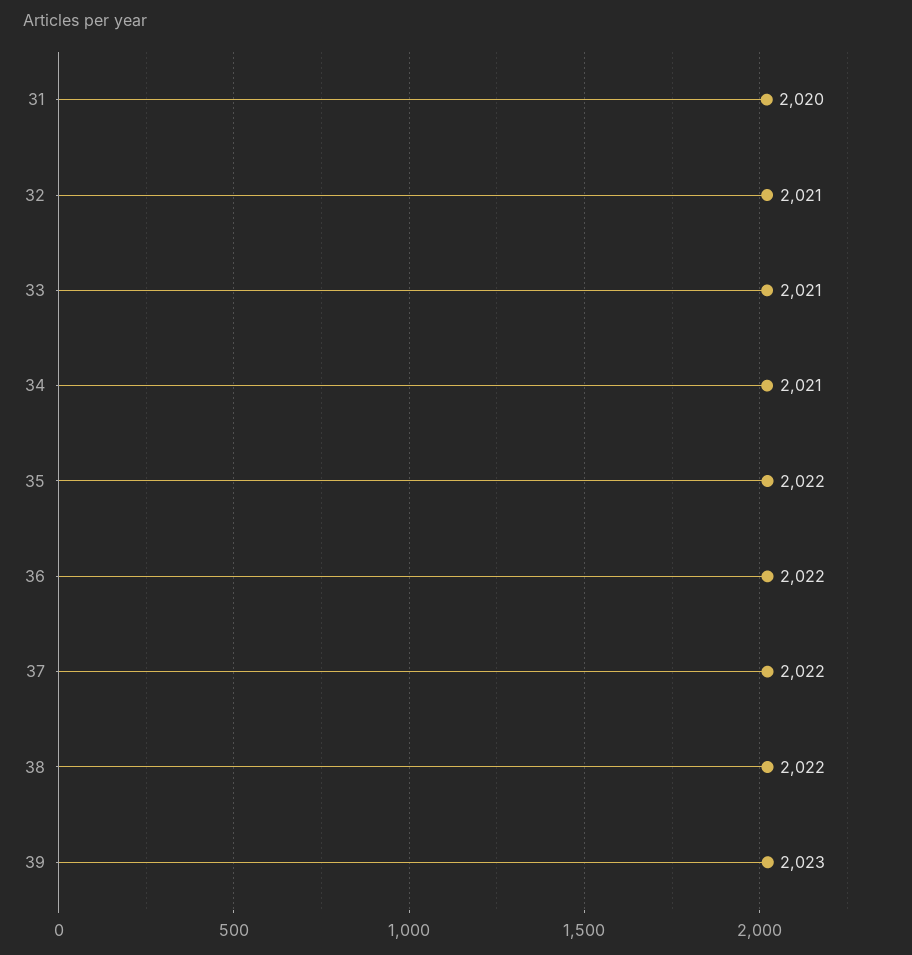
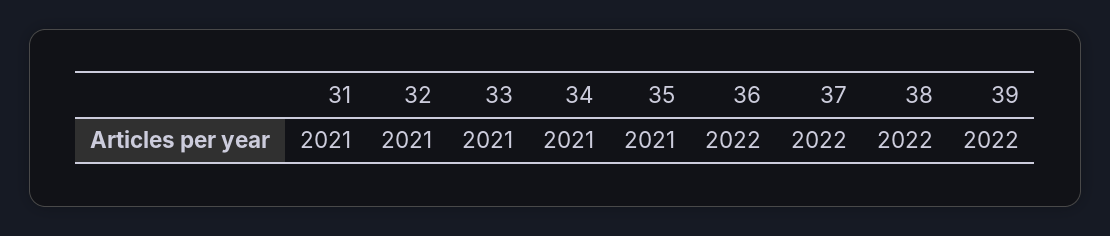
31: 2020 -> 2021
35: 2022 -> 2021
39: 2023 -> 2022

